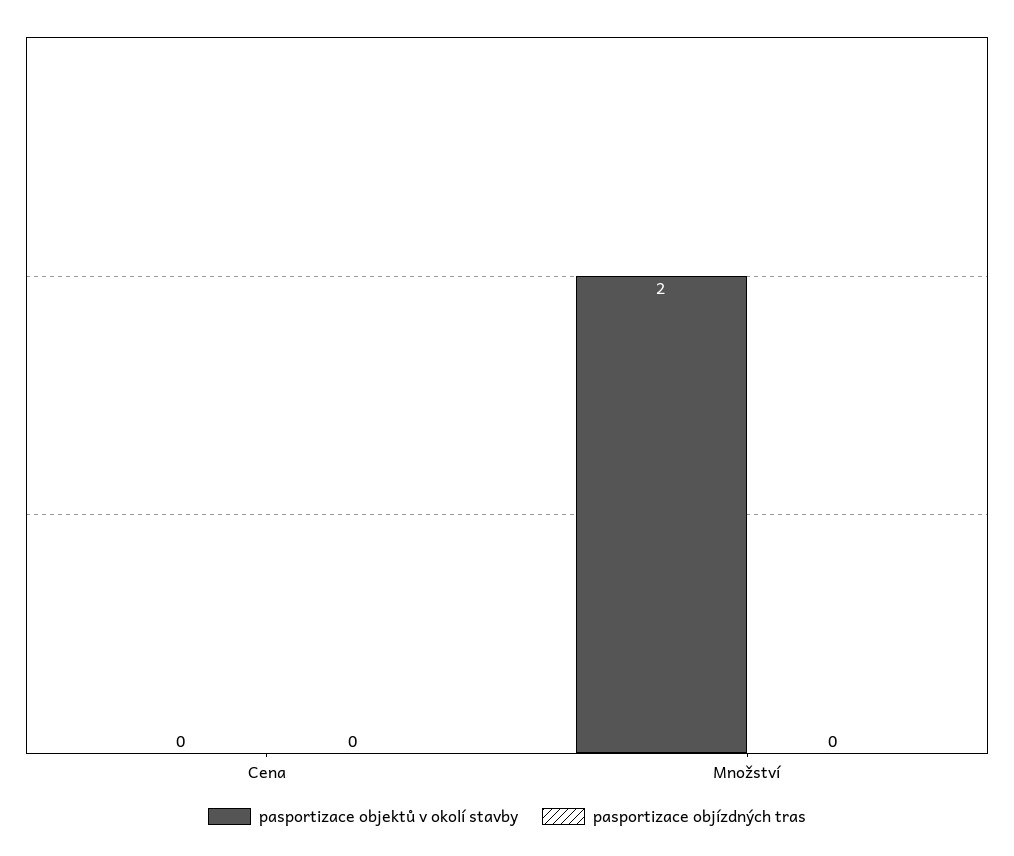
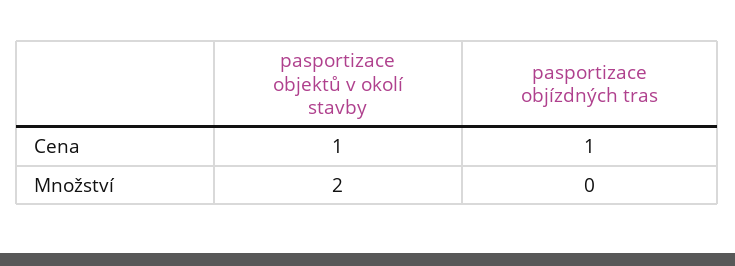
pasportizace objektů v okolí stavby, Cena: 0 -> 1
pasportizace objízdných tras, Cena: 0 -> 1

